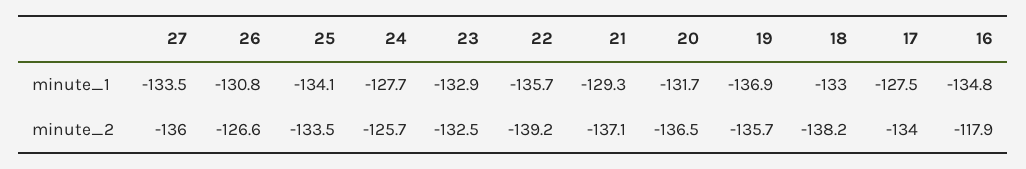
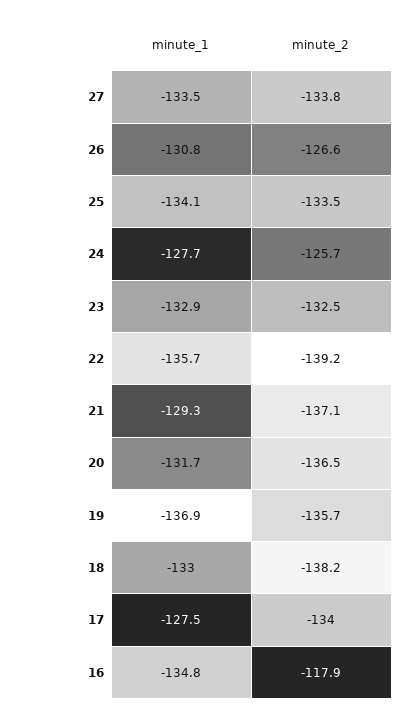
27, minute_2: -136 -> -133.8

